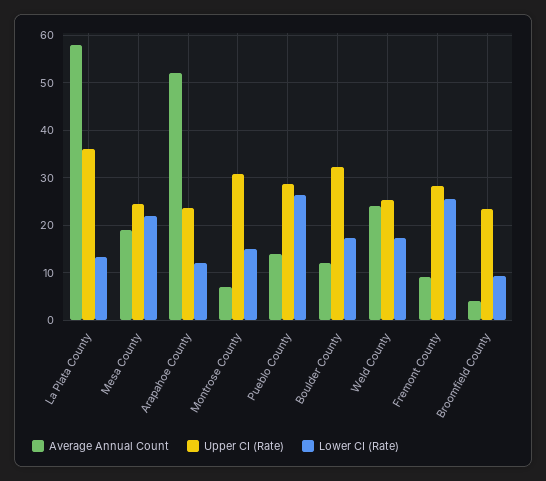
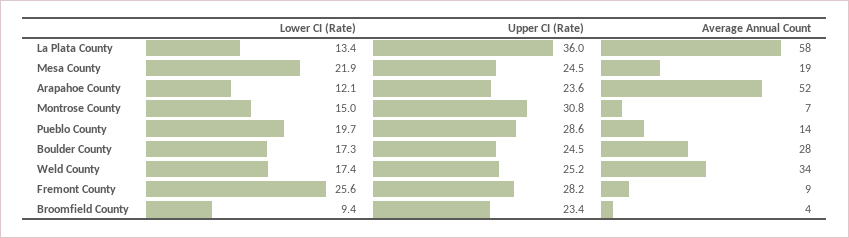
Lower CI (Rate), Pueblo County: 26 -> 19.7
Average Annual Count, Boulder County: 12 -> 28
Upper CI (Rate), Boulder County: 32 -> 24.5
Average Annual Count, Weld County: 24 -> 34

